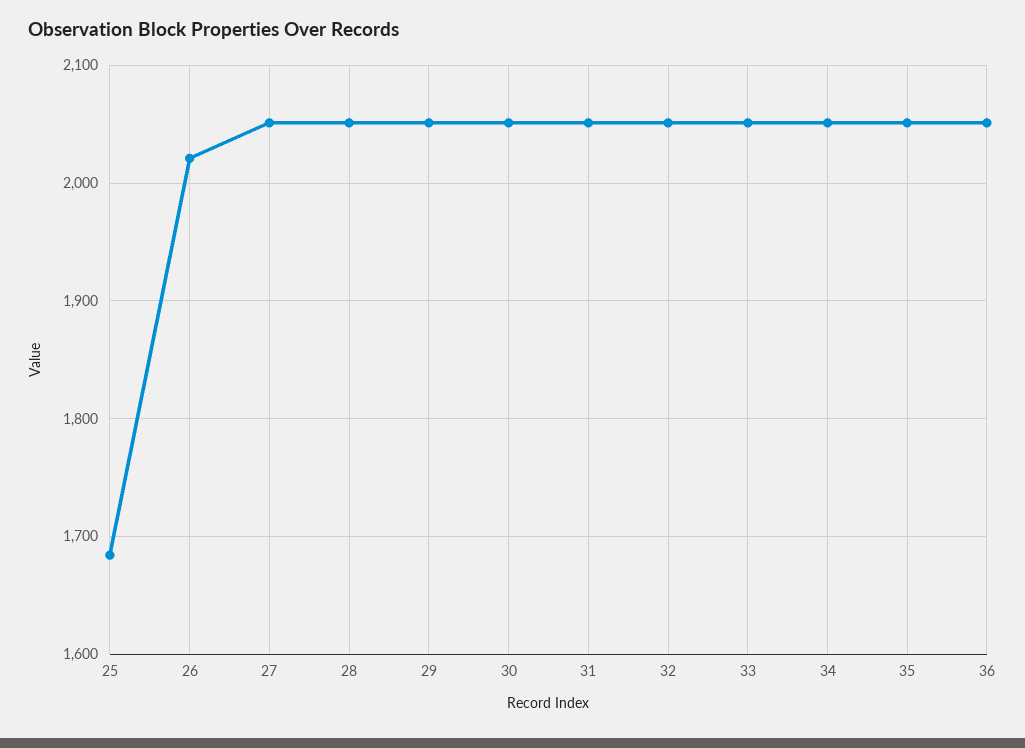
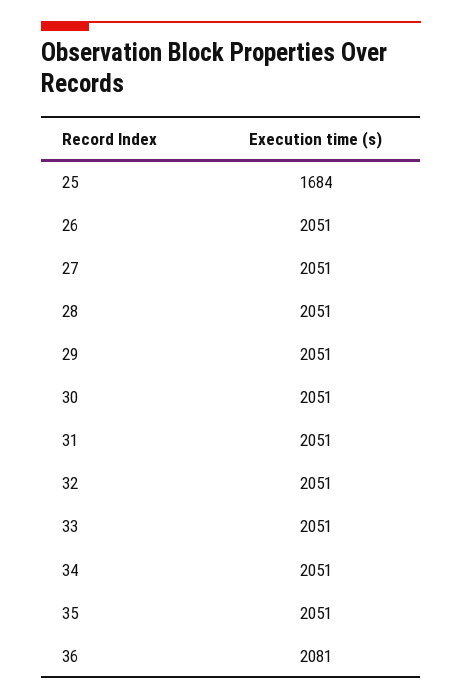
26: 2020 -> 2051
36: 2050 -> 2081

